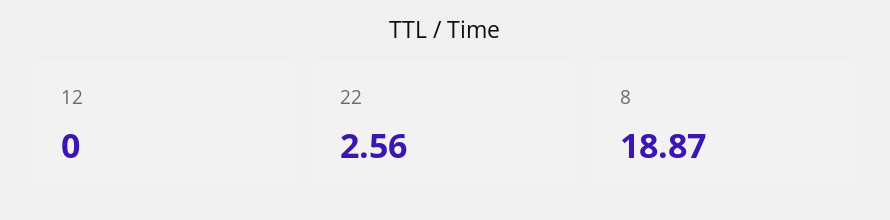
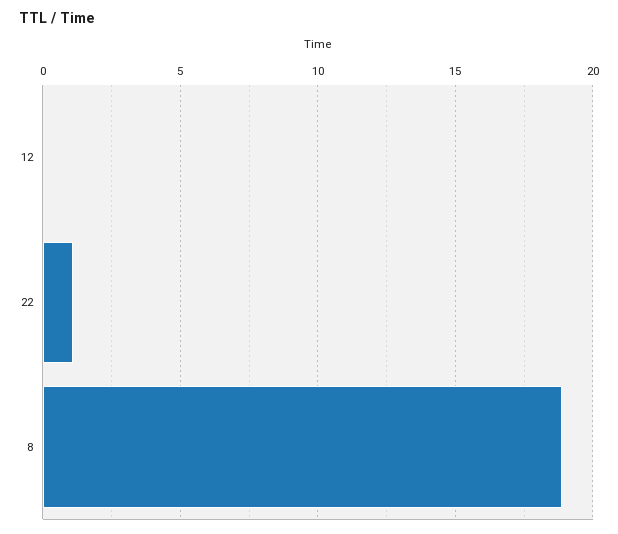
22: 2.56 -> 1

